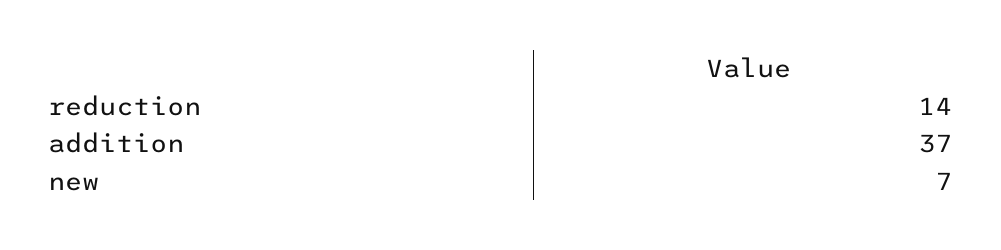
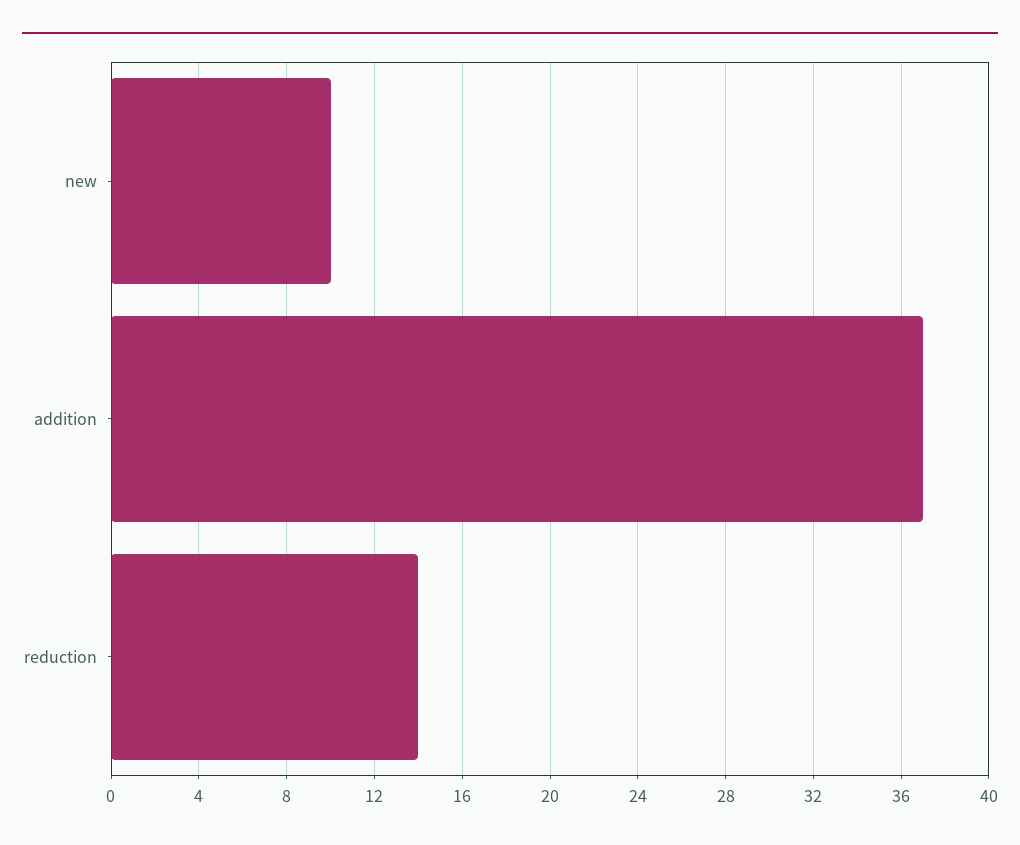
new: 7 -> 10

